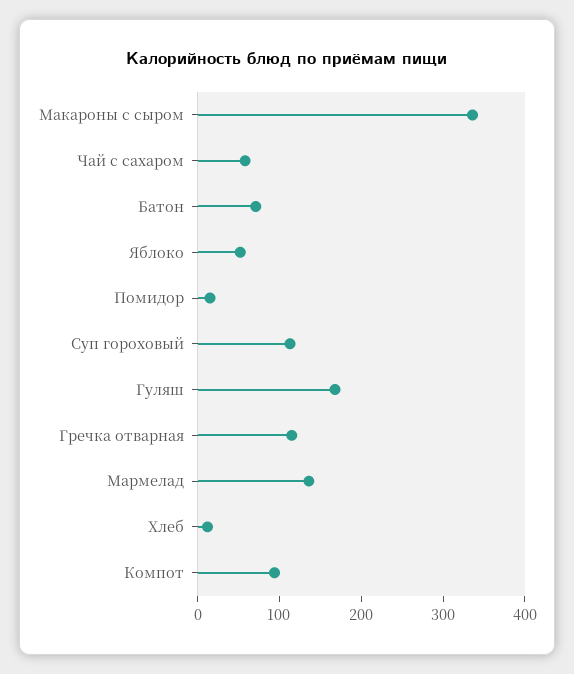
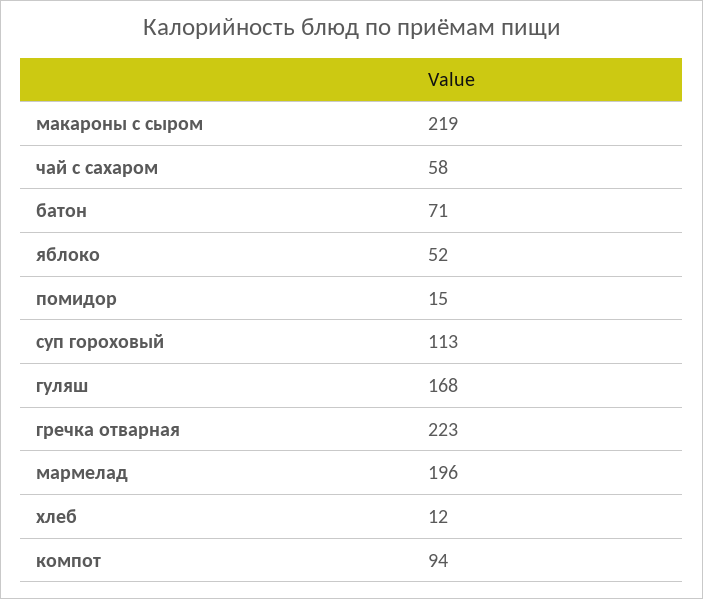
Макароны с сыром: 340 -> 219
Гречка отварная: 120 -> 223
Мармелад: 140 -> 196

